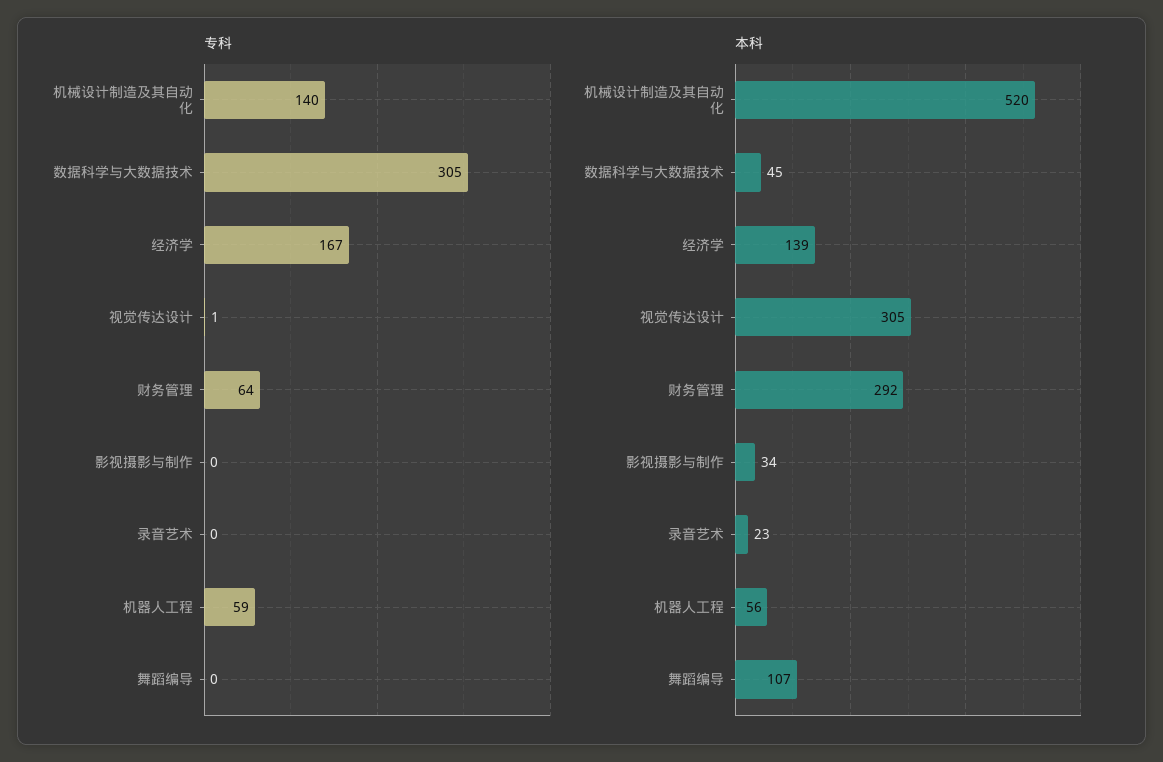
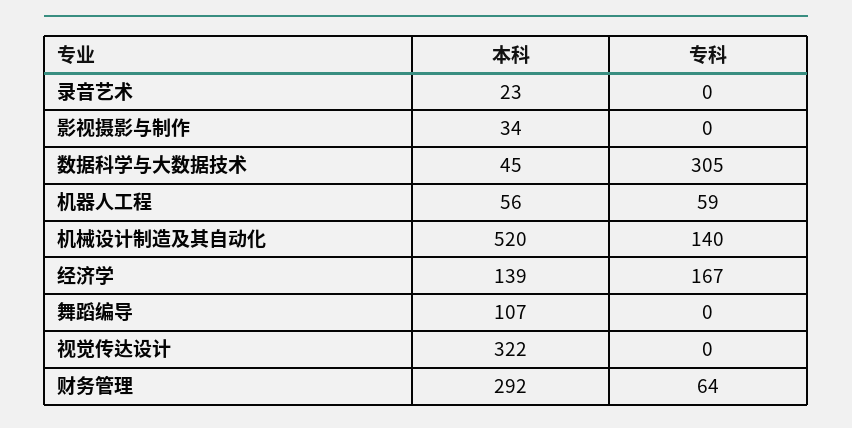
专科, 视觉传达设计: 1 -> 0
本科, 视觉传达设计: 305 -> 322

